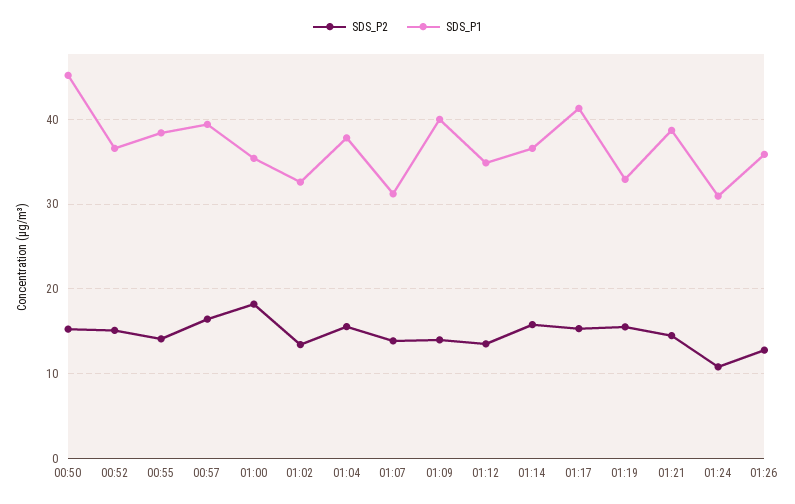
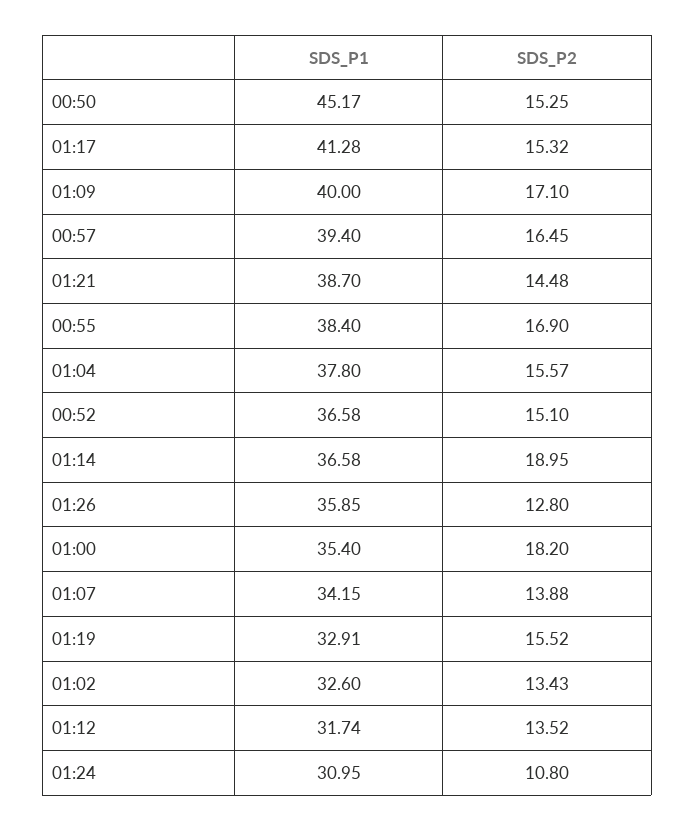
SDS_P2, 00:55: 14 -> 16.9
SDS_P1, 01:07: 31 -> 34.15
SDS_P2, 01:09: 14 -> 17.1
SDS_P1, 01:12: 35 -> 31.74
SDS_P2, 01:14: 16 -> 18.95

